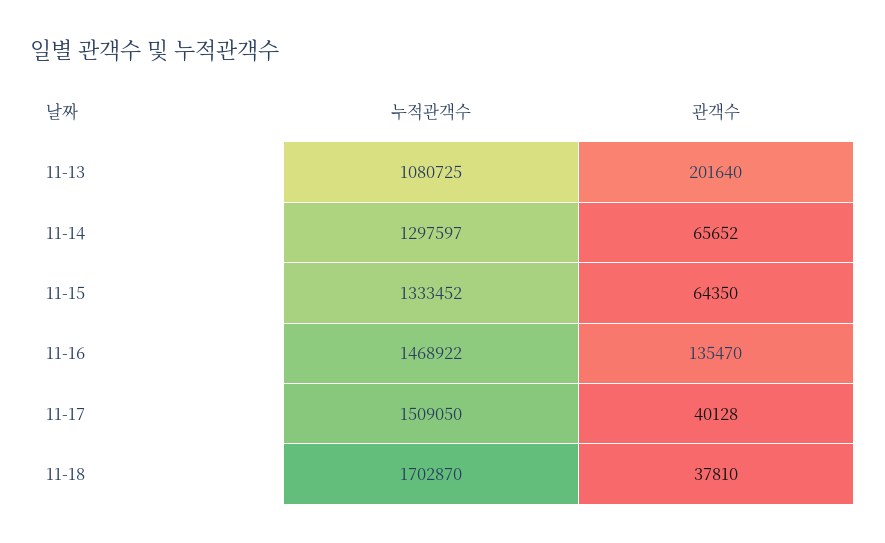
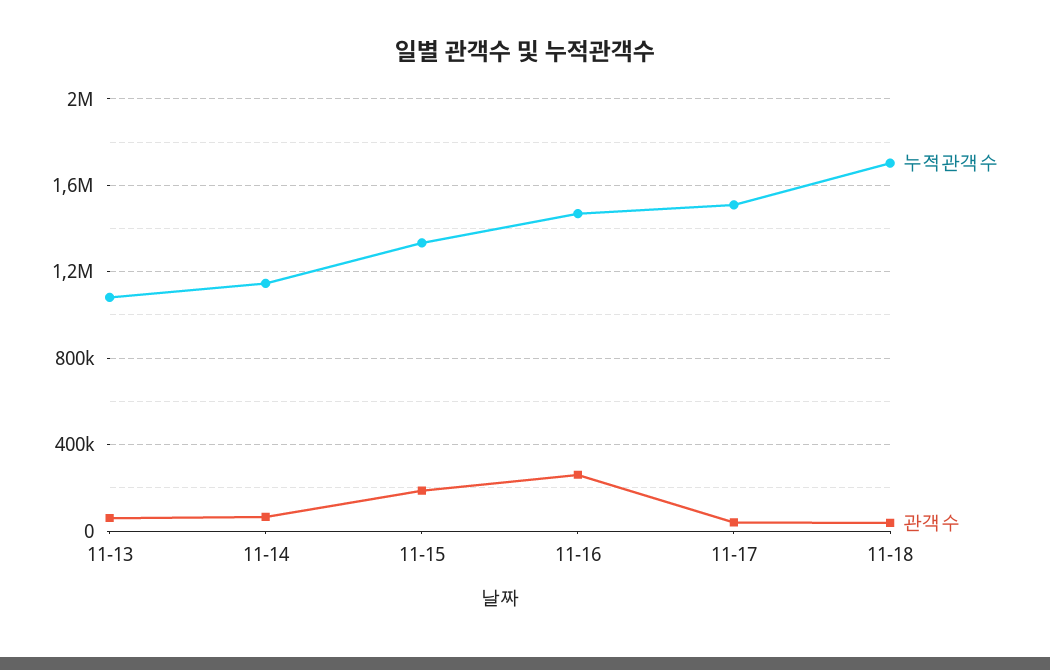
관객수, 11-13: 201640 -> 50000
누적관객수, 11-14: 1297597 -> 1150000
관객수, 11-15: 64350 -> 200000
관객수, 11-16: 135470 -> 250000

